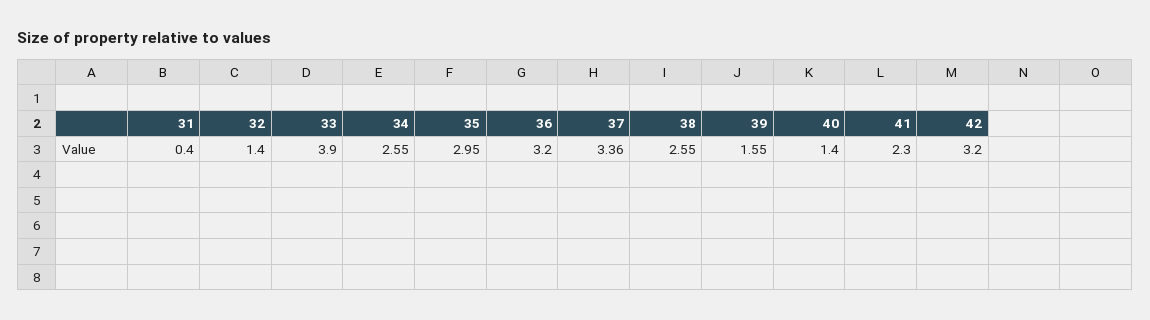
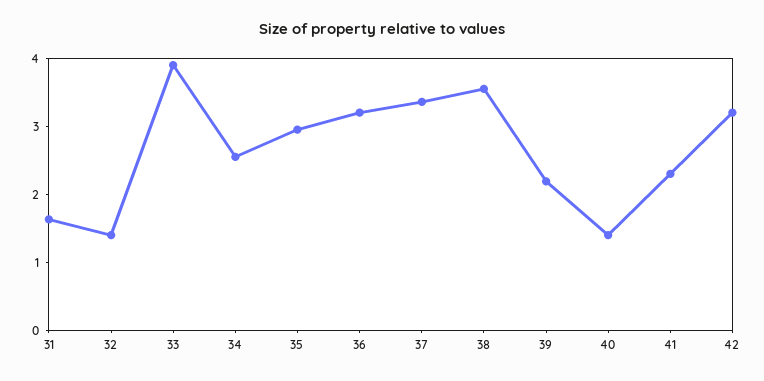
31: 0.4 -> 1.6
38: 2.55 -> 3.6
39: 1.55 -> 2.2

